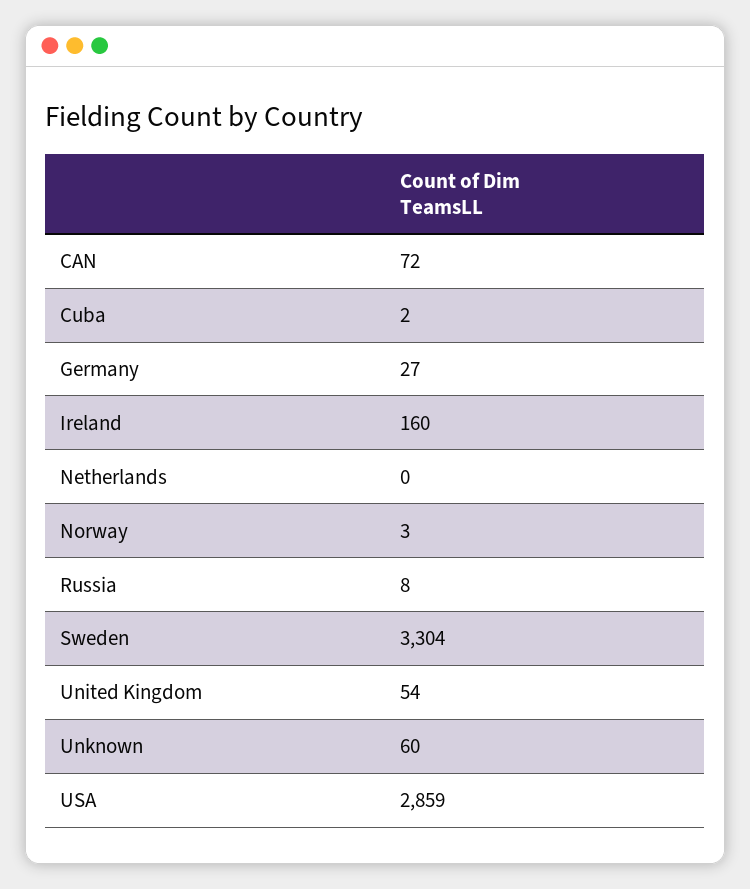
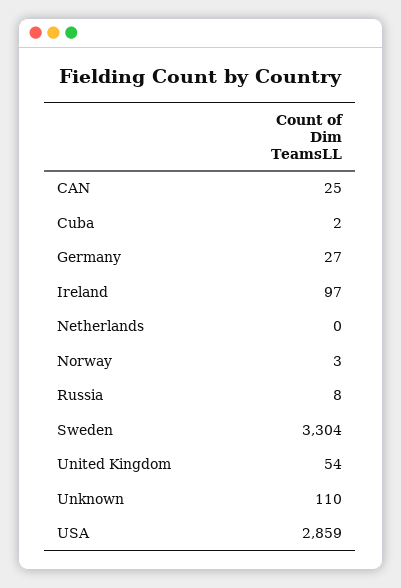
CAN: 72 -> 25
Ireland: 160 -> 97
Unknown: 60 -> 110

